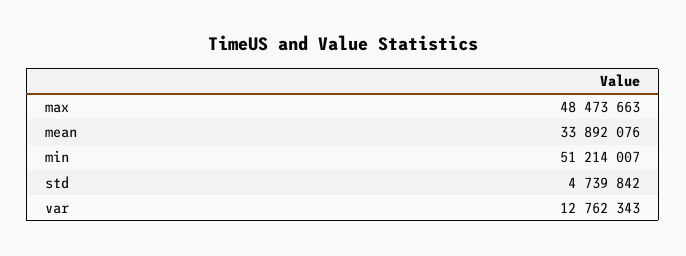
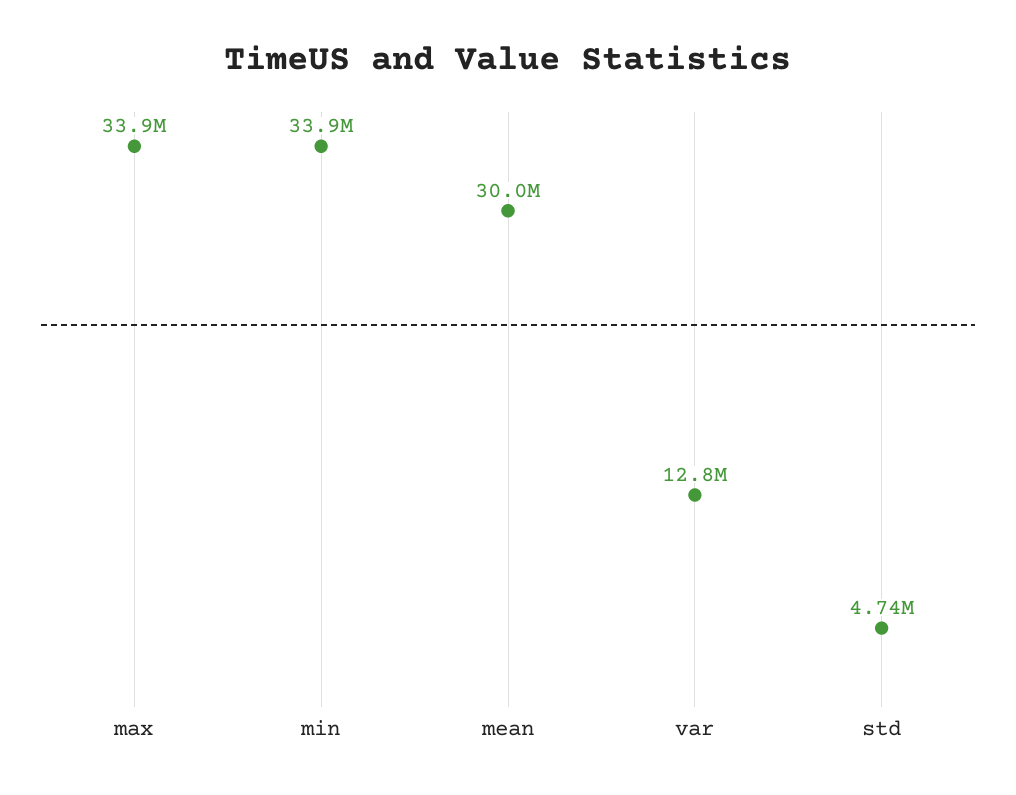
max: 48473663 -> 33900000
mean: 33892076 -> 30000000
min: 51214007 -> 33900000

